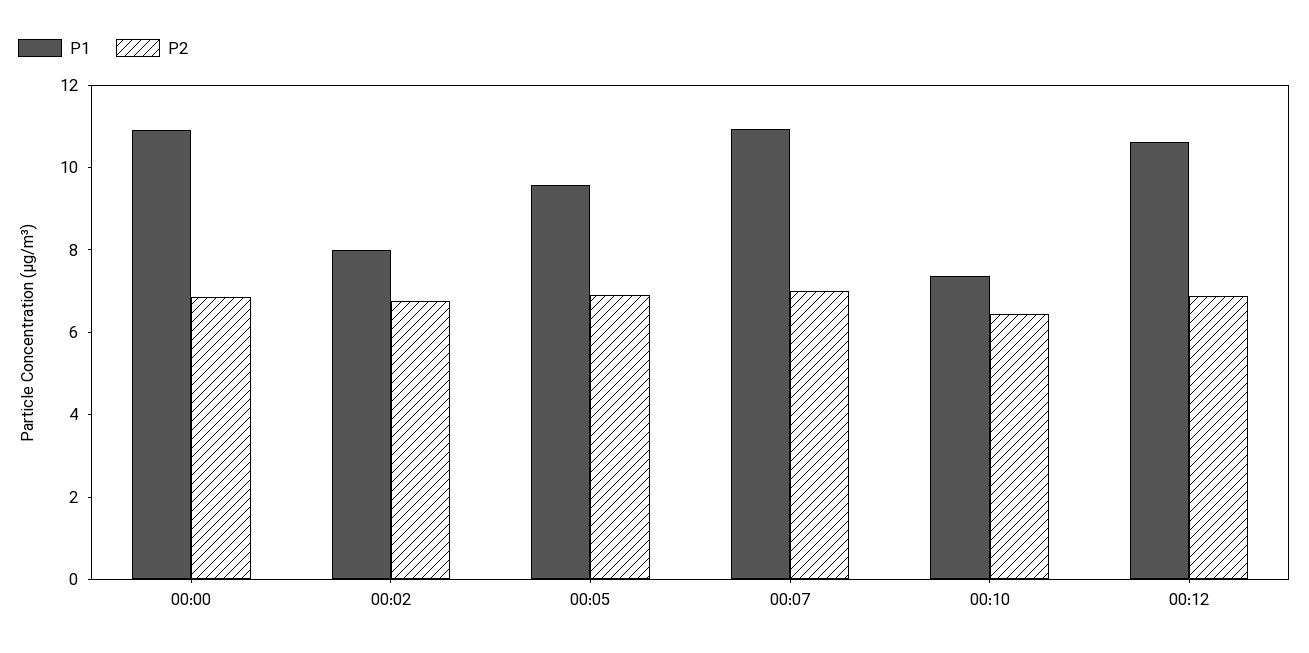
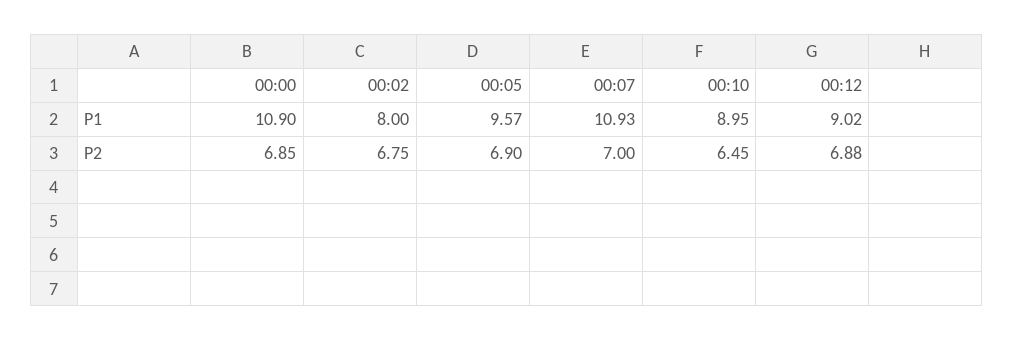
P1, 00:10: 7.5 -> 8.95
P1, 00:12: 10.5 -> 9.02

